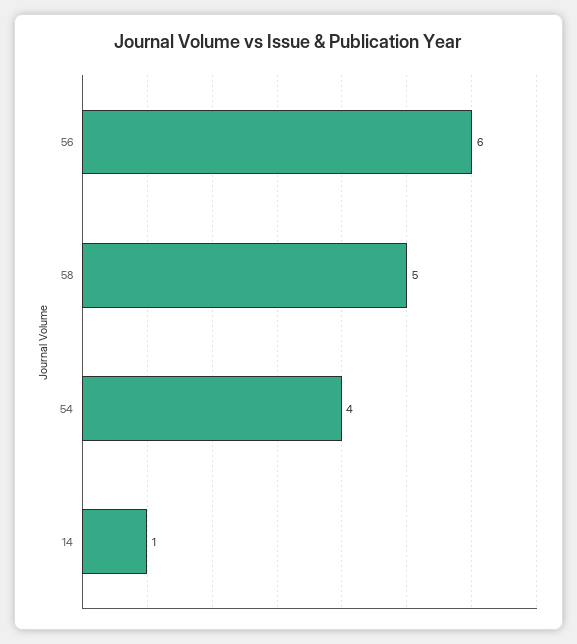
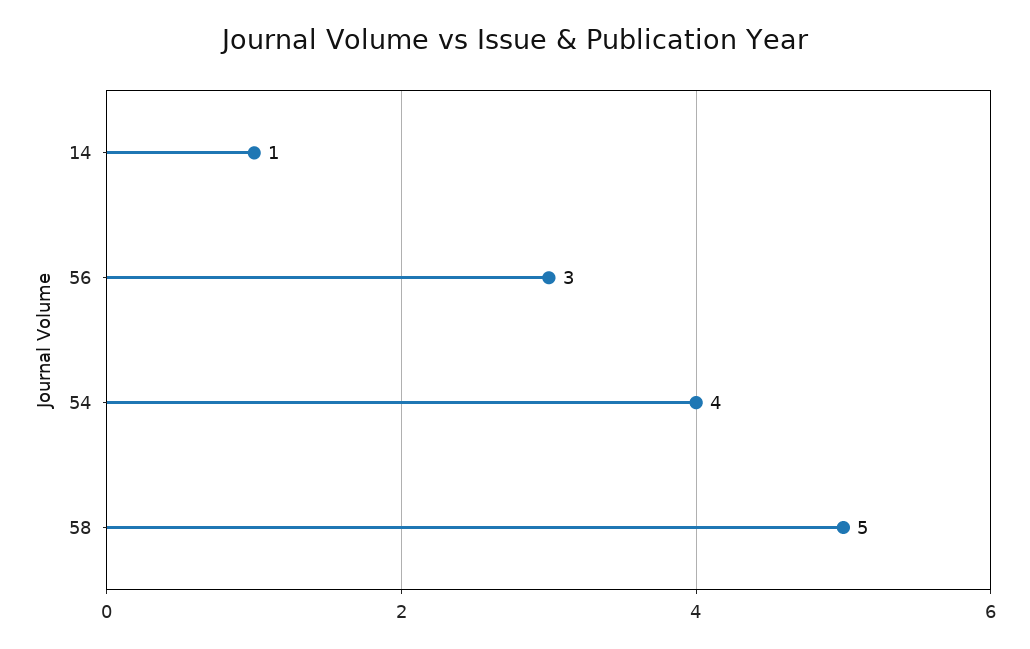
56: 6 -> 3

